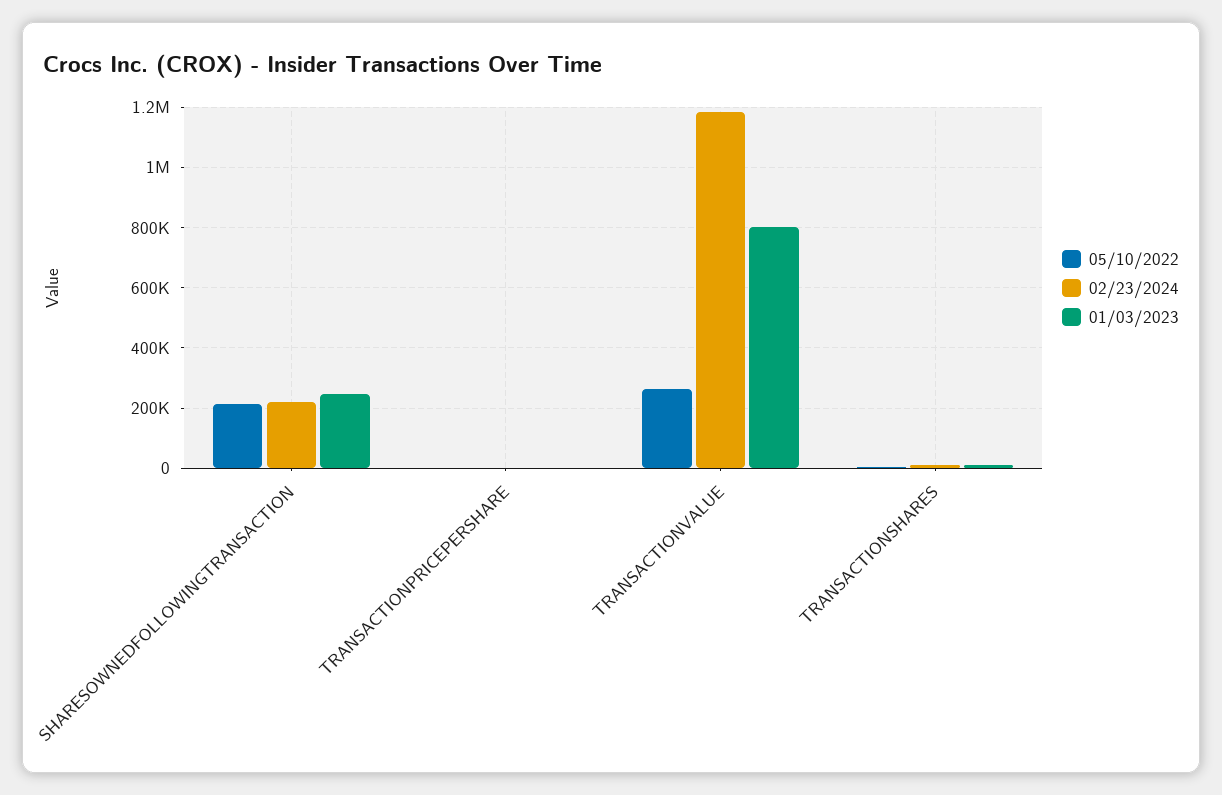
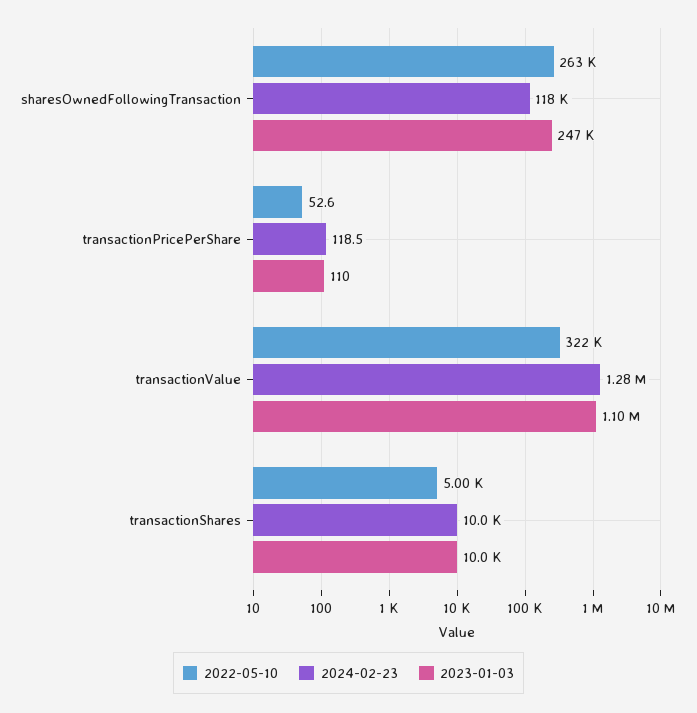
05/10/2022, SHARESOWNEDFOLLOWINGTRANSACTION: 220000 -> 263000
02/23/2024, SHARESOWNEDFOLLOWINGTRANSACTION: 220000 -> 118000
05/10/2022, TRANSACTIONVALUE: 260000 -> 322000
02/23/2024, TRANSACTIONVALUE: 1180000 -> 1280000
01/03/2023, TRANSACTIONVALUE: 800000 -> 1100000

